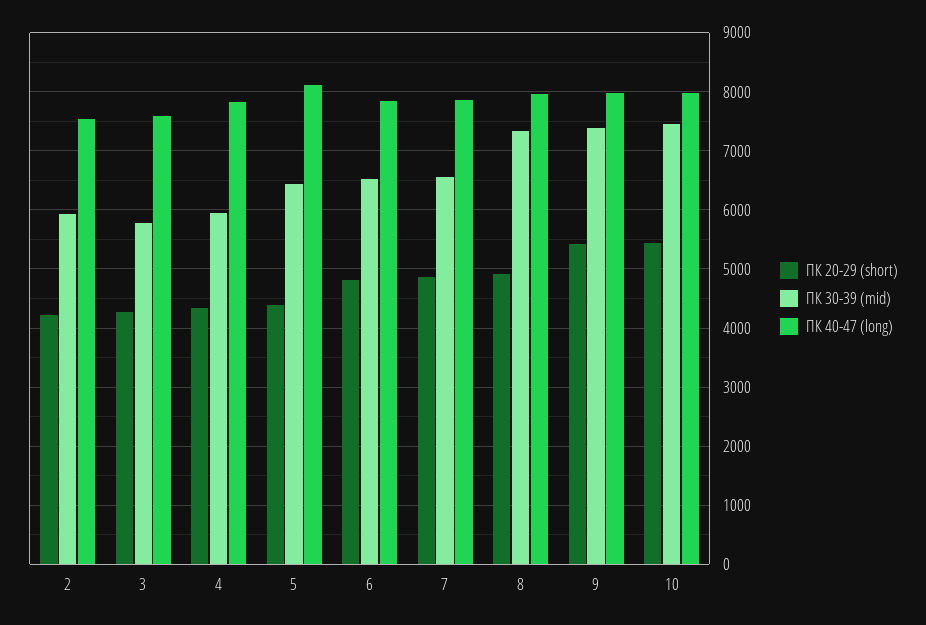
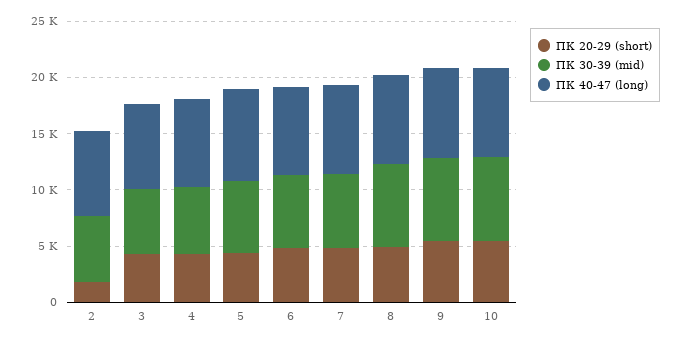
ПК 20-29 (short), 2: 4200 -> 2000

